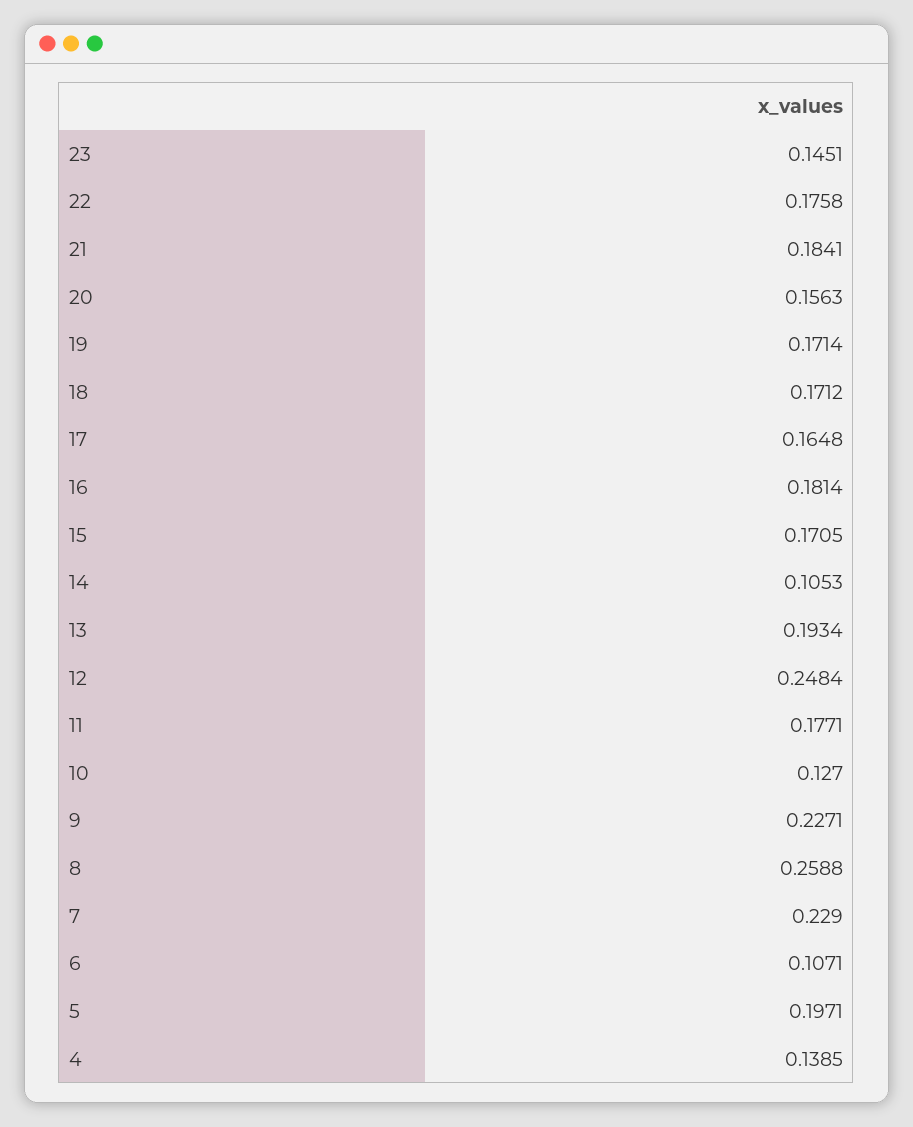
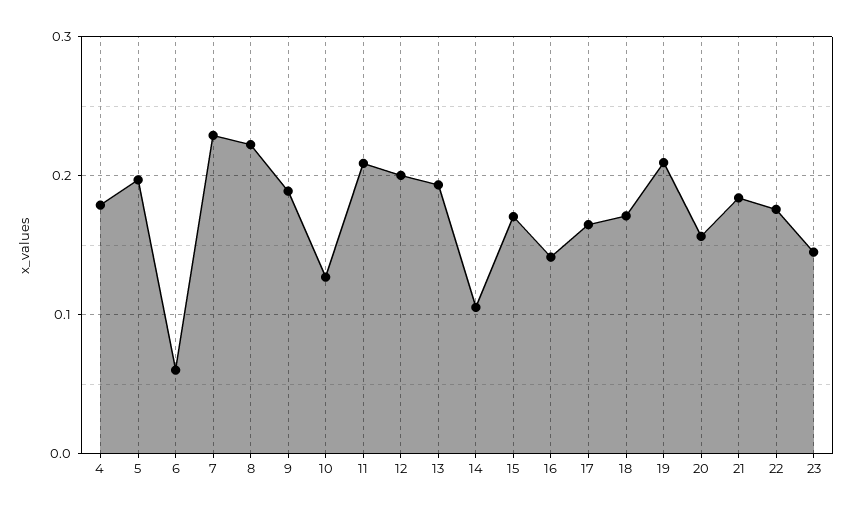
19: 0.1714 -> 0.21
16: 0.1814 -> 0.14
12: 0.2484 -> 0.2
11: 0.1771 -> 0.21
9: 0.2271 -> 0.19
8: 0.2588 -> 0.22
6: 0.1071 -> 0.06
4: 0.1385 -> 0.18

